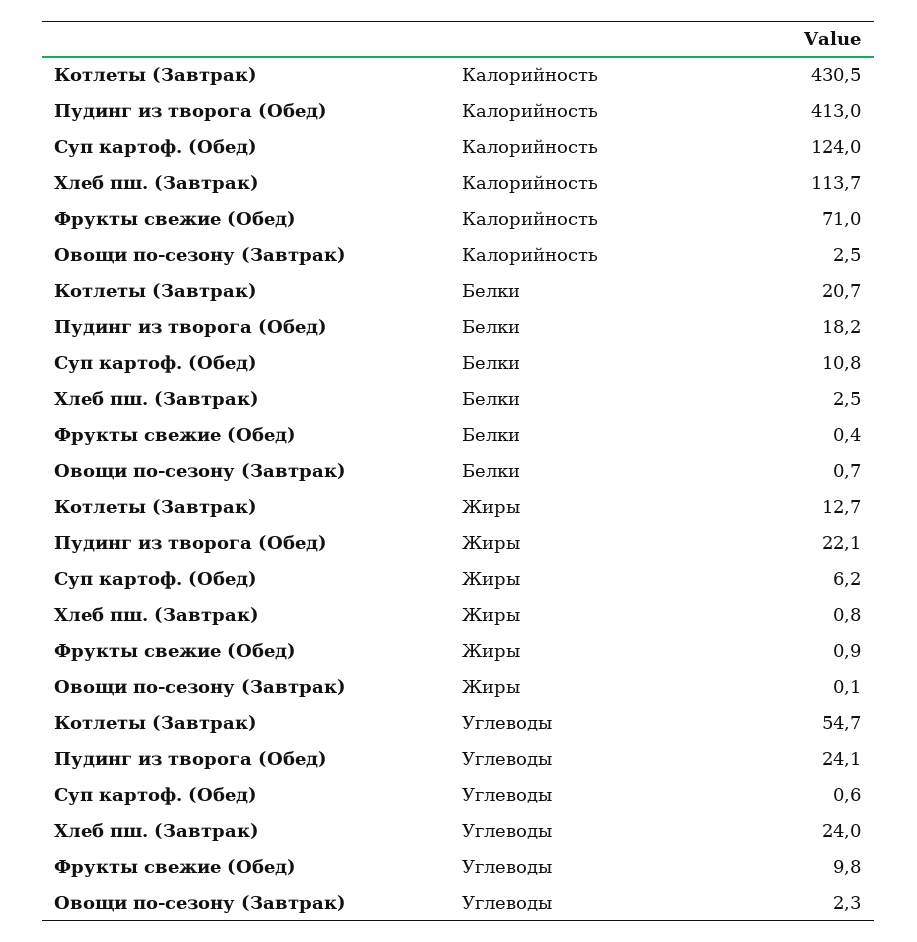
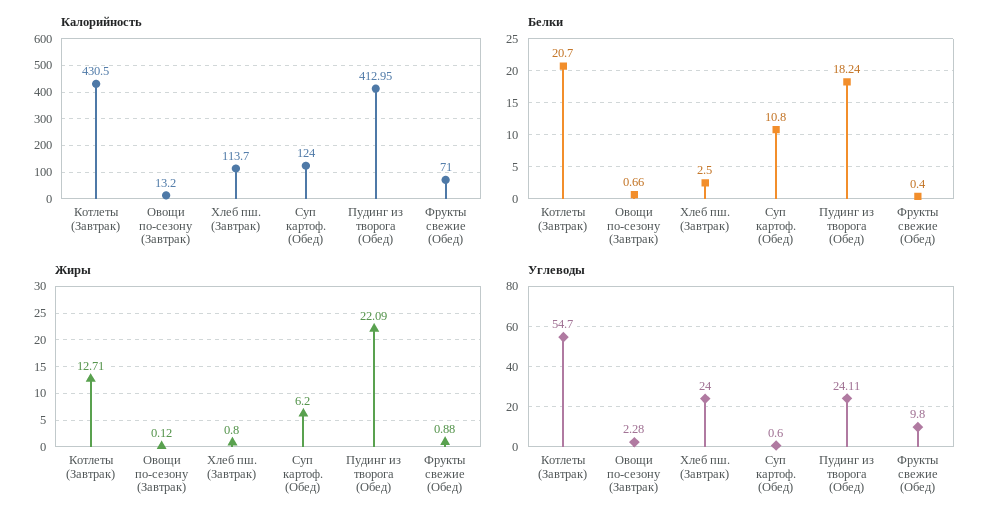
Калорийность, Овощи по-сезону (Завтрак): 2.5 -> 13.2

